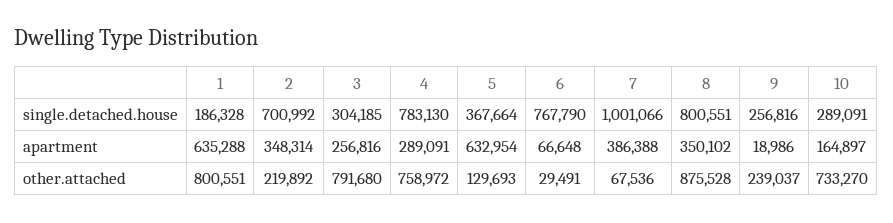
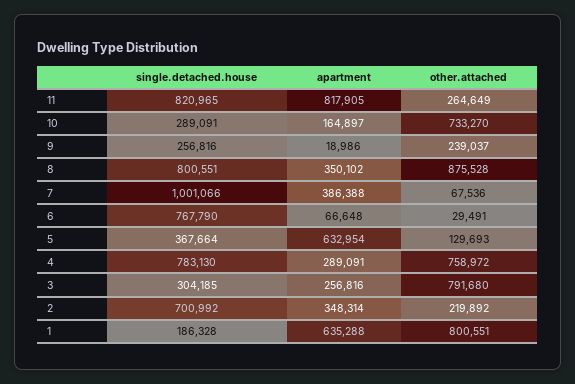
11, single.detached.house: none -> 820965
11, apartment: none -> 817905
11, other.attached: none -> 264649

